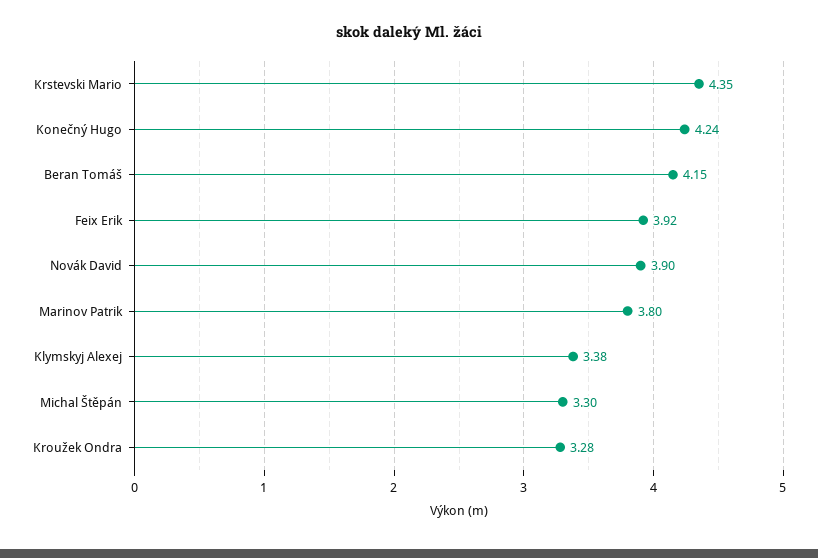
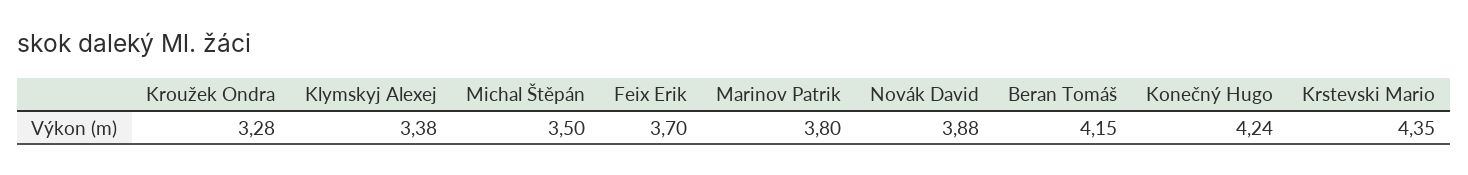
Feix Erik: 3.92 -> 3.7
Novák David: 3.9 -> 3.88
Michal Štěpán: 3.3 -> 3.5

